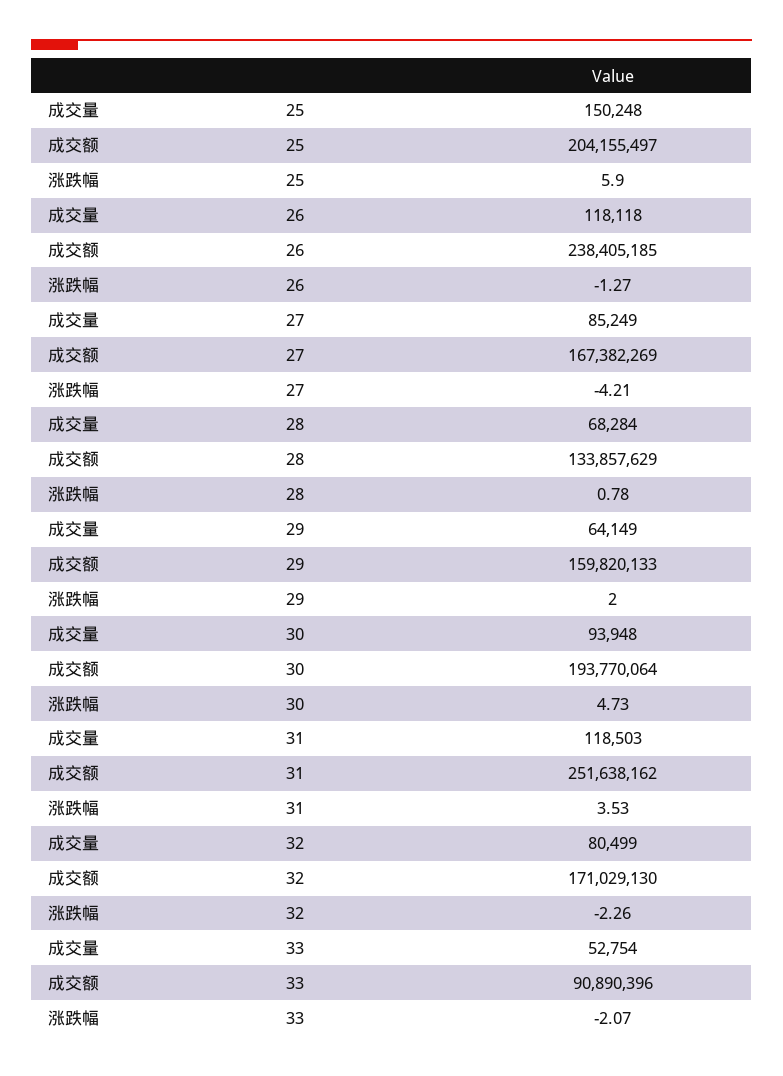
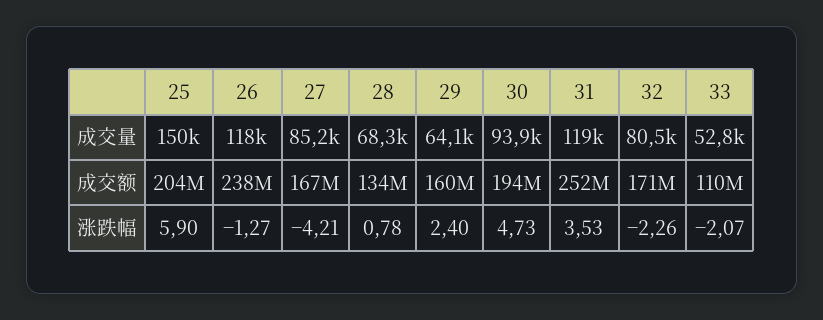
涨跌幅, 29: 2 -> 2.4
成交额, 33: 90890396 -> 110000000

